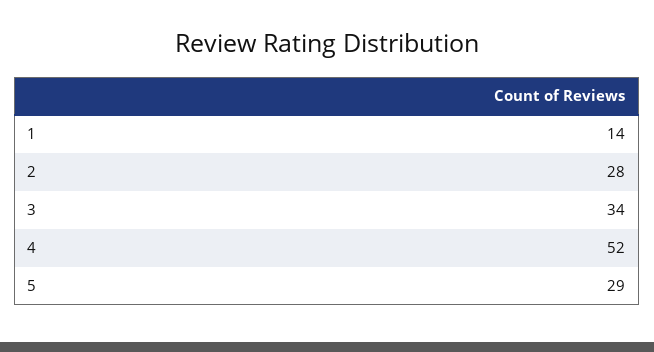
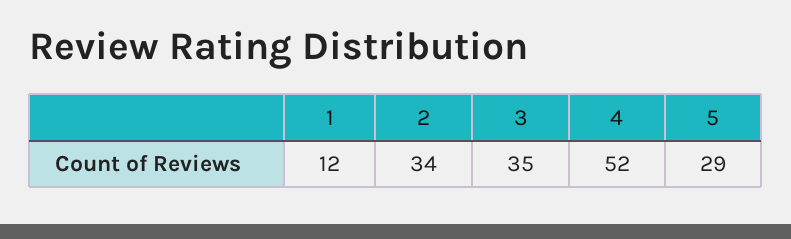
1: 14 -> 12
2: 28 -> 34
3: 34 -> 35

